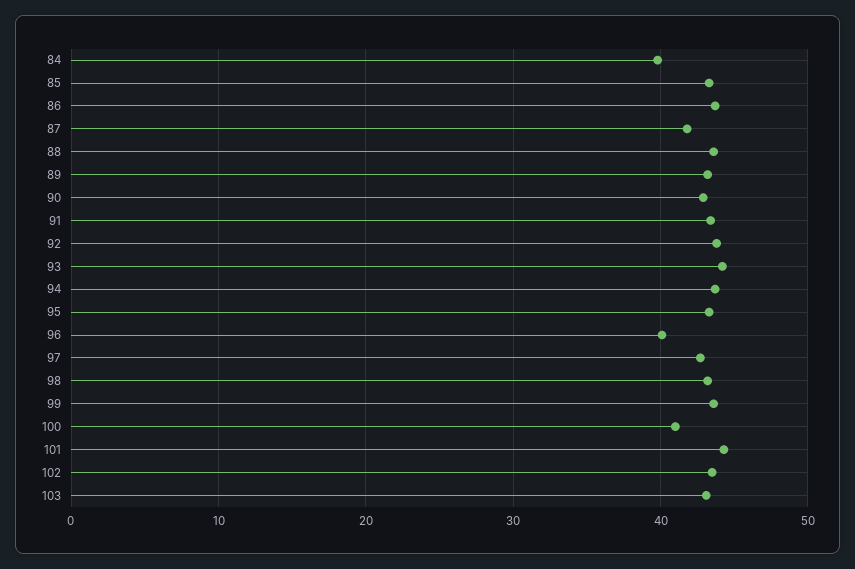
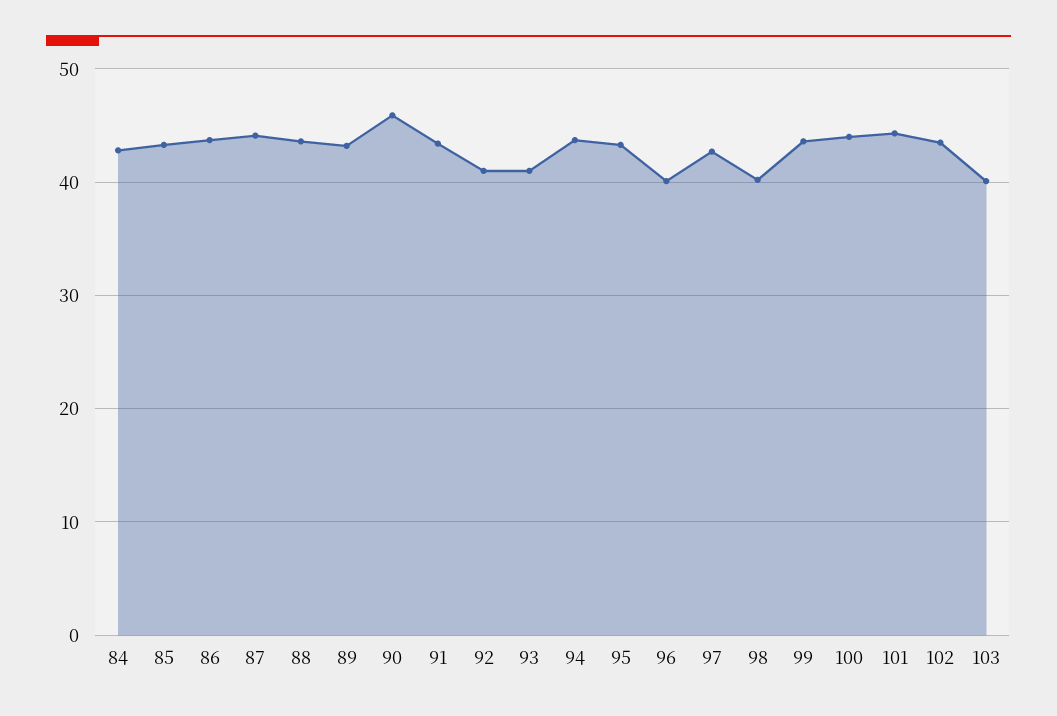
84: 40 -> 43
87: 42 -> 44
90: 43 -> 46
92: 44 -> 41
93: 44 -> 41
98: 43 -> 40
100: 41 -> 44
103: 43 -> 40

